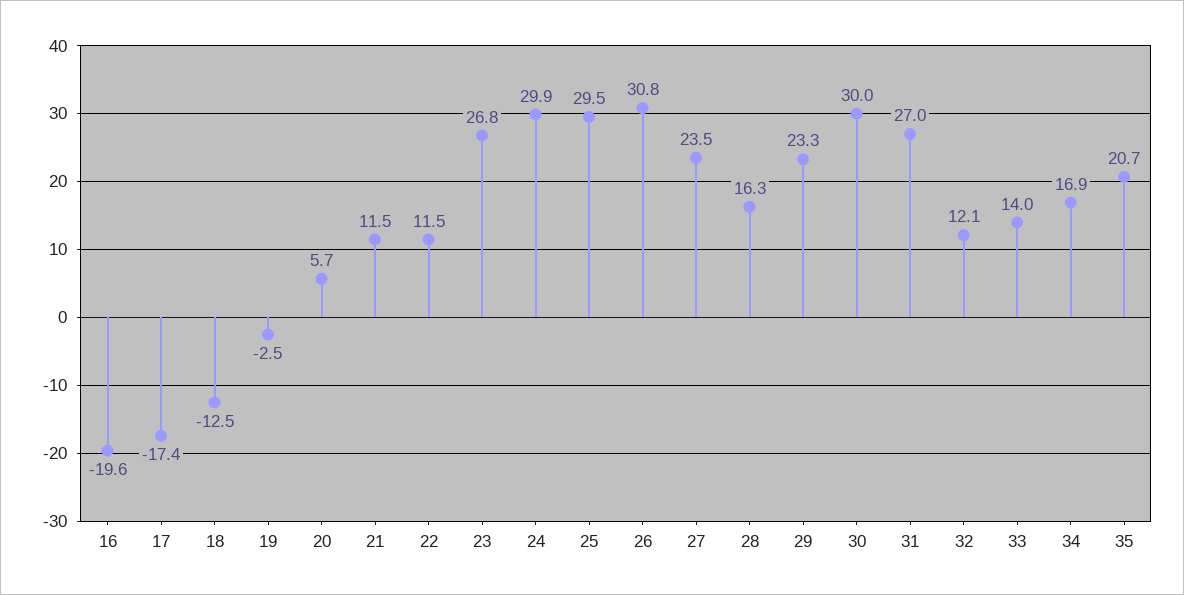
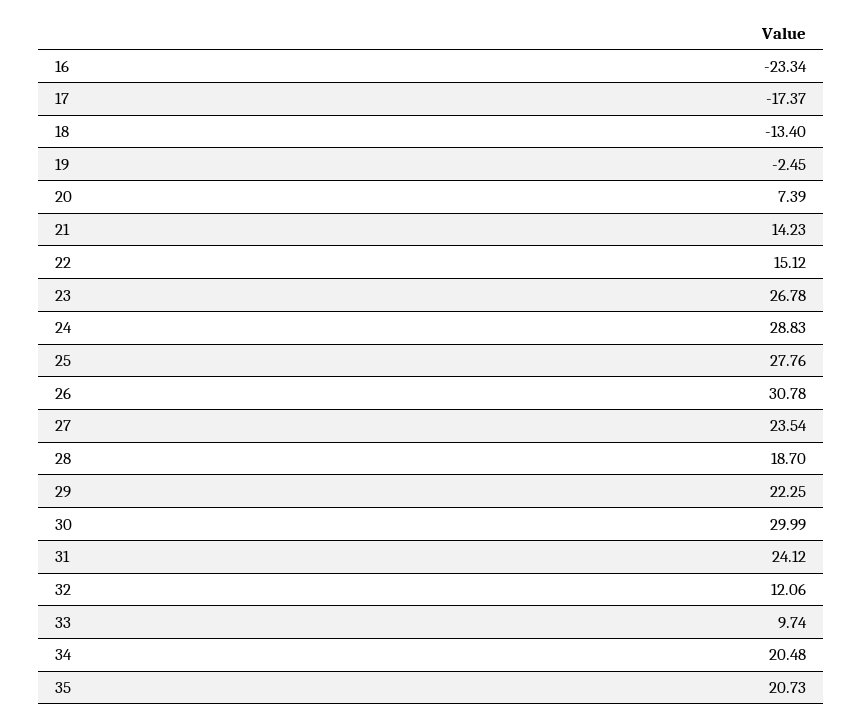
16: -19.6 -> -23.34
18: -12.5 -> -13.4
20: 5.7 -> 7.39
21: 11.5 -> 14.23
22: 11.5 -> 15.12
24: 29.9 -> 28.83
25: 29.5 -> 27.76
28: 16.3 -> 18.7
29: 23.3 -> 22.25
31: 27 -> 24.12
33: 14 -> 9.74
34: 16.9 -> 20.48

